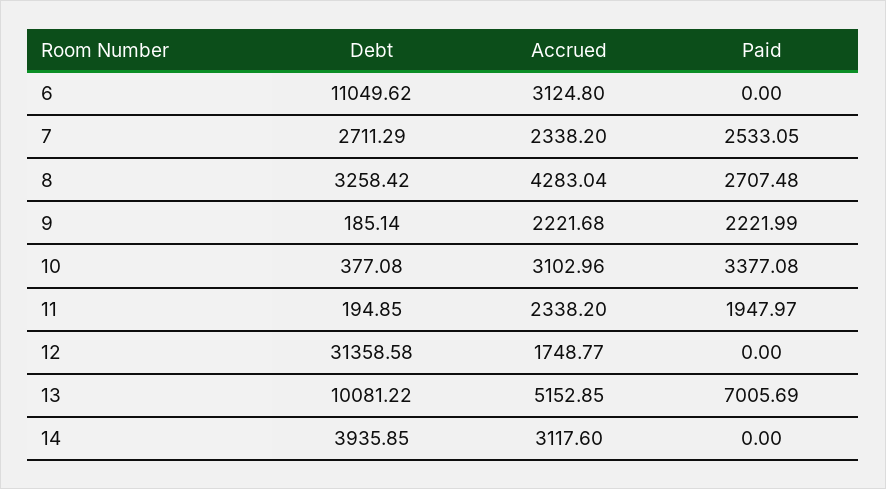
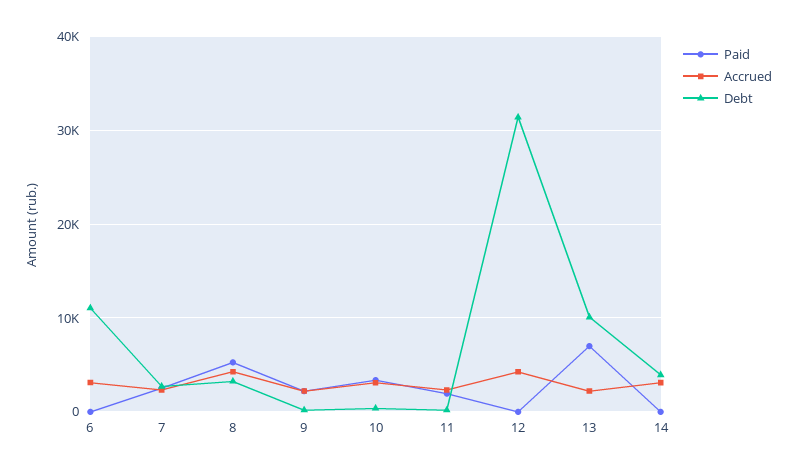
Paid, 8: 2707.48 -> 5000
Accrued, 12: 1748.77 -> 4000
Accrued, 13: 5152.85 -> 2000

